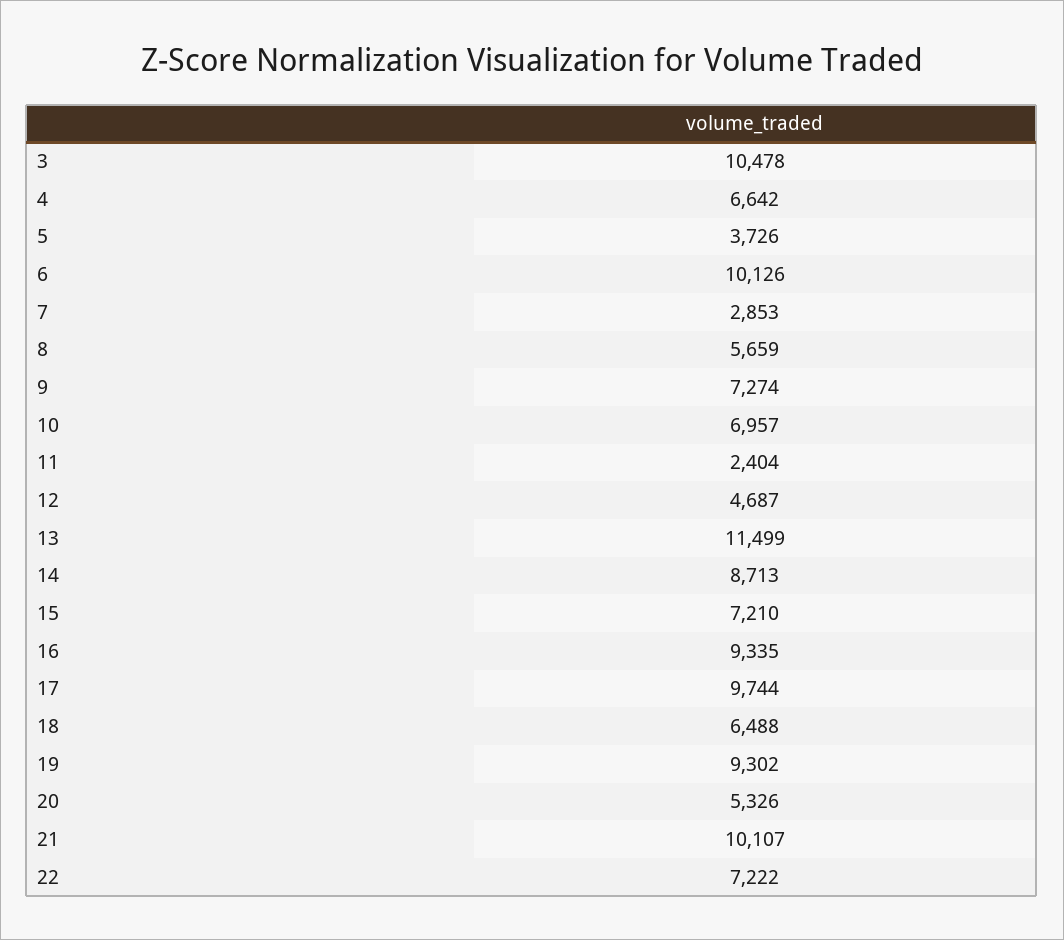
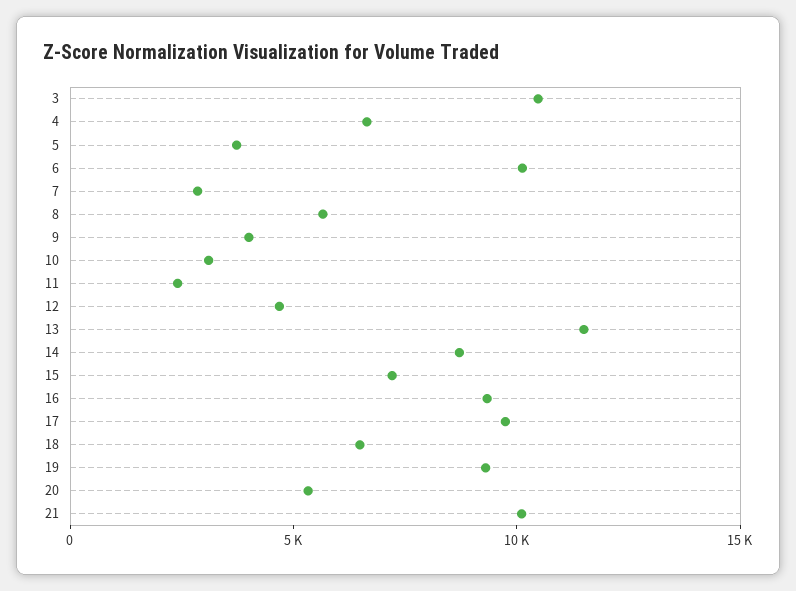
9: 7274 -> 4000
10: 6957 -> 3000
22: 7222 -> none

